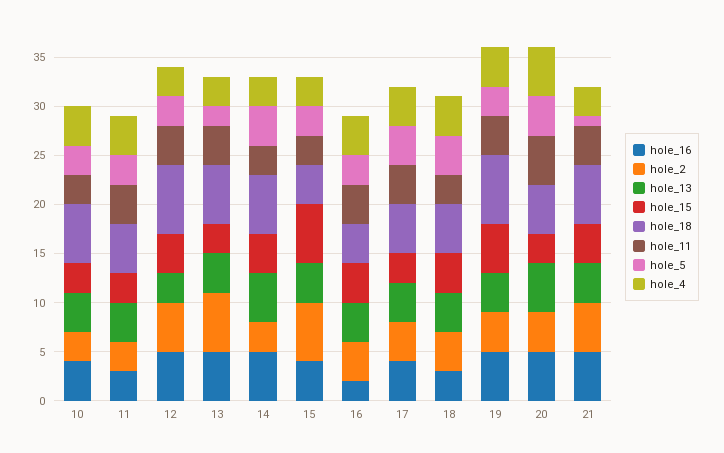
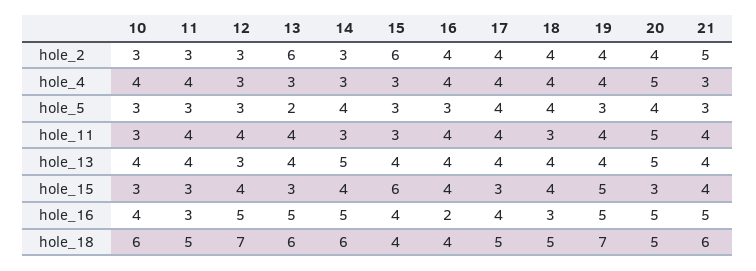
hole_2, 12: 5 -> 3
hole_5, 21: 1 -> 3

